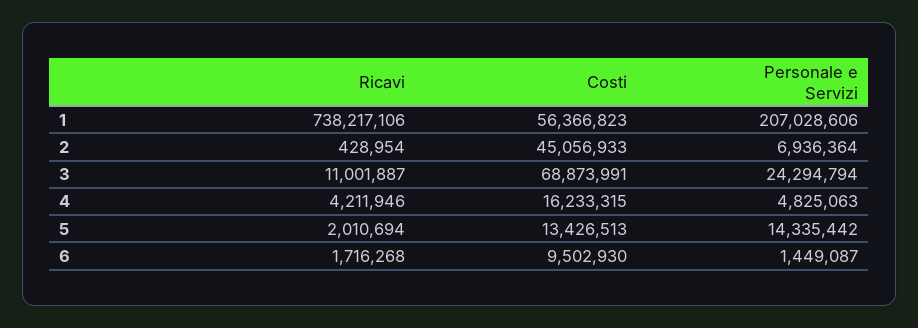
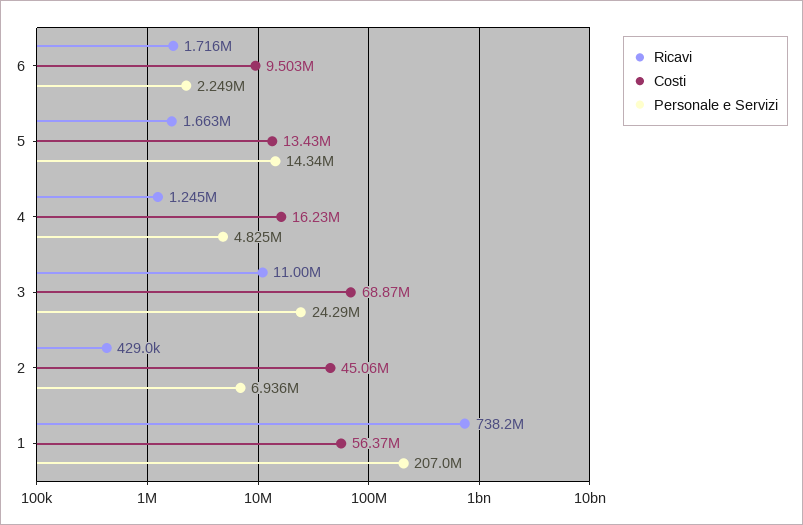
Ricavi, 4: 4211946 -> 1245000
Ricavi, 5: 2010694 -> 1663000
Personale e Servizi, 6: 1449087 -> 2249000

